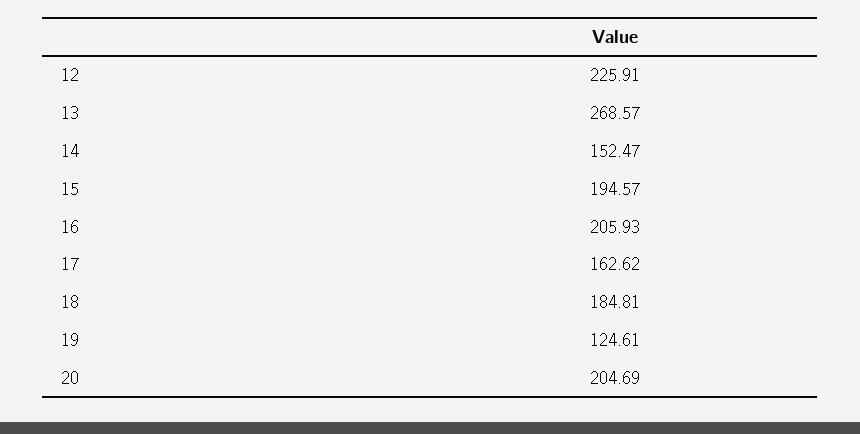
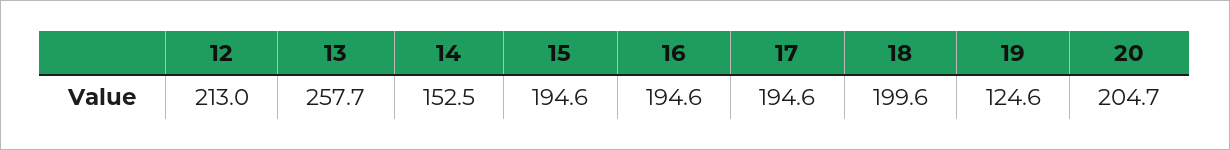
12: 225.91 -> 213
13: 268.57 -> 257.7
16: 205.93 -> 194.6
17: 162.62 -> 194.6
18: 184.81 -> 199.6

